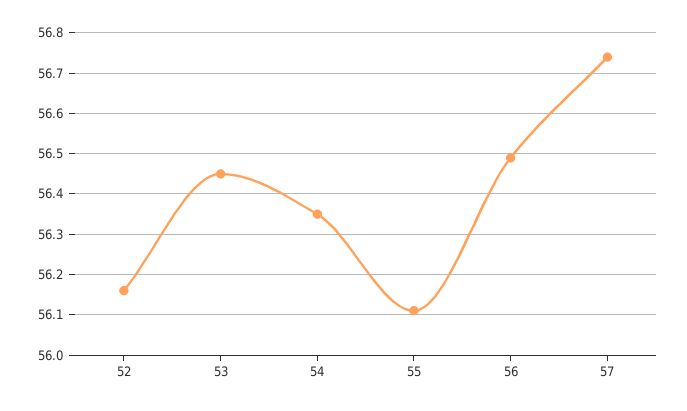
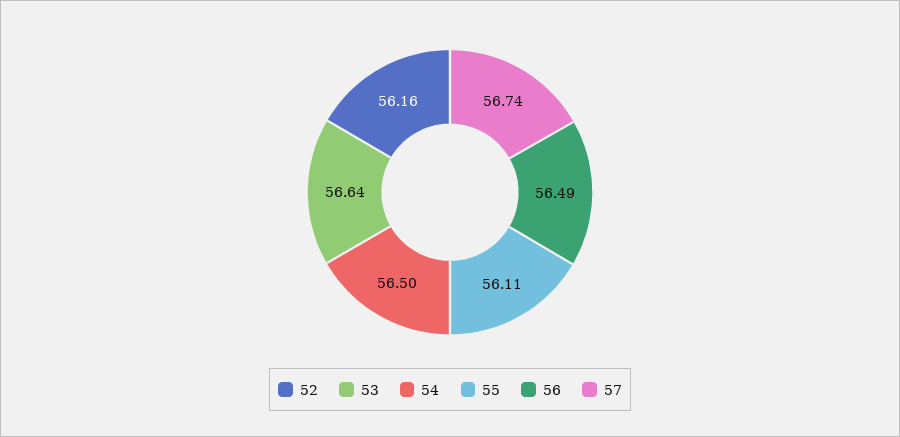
53: 56.45 -> 56.64
54: 56.35 -> 56.5

